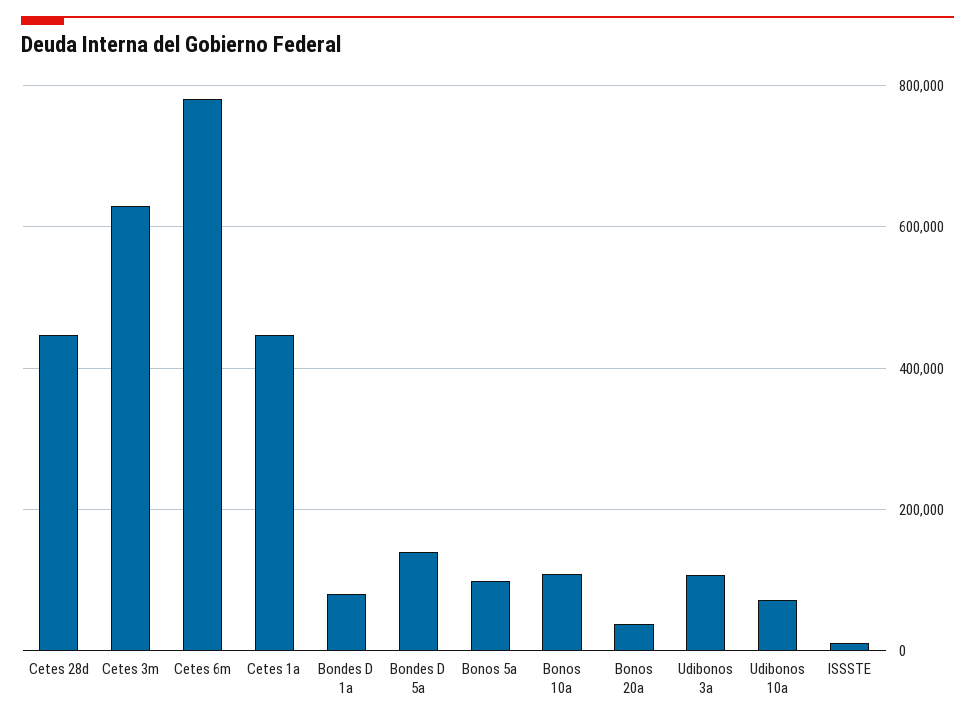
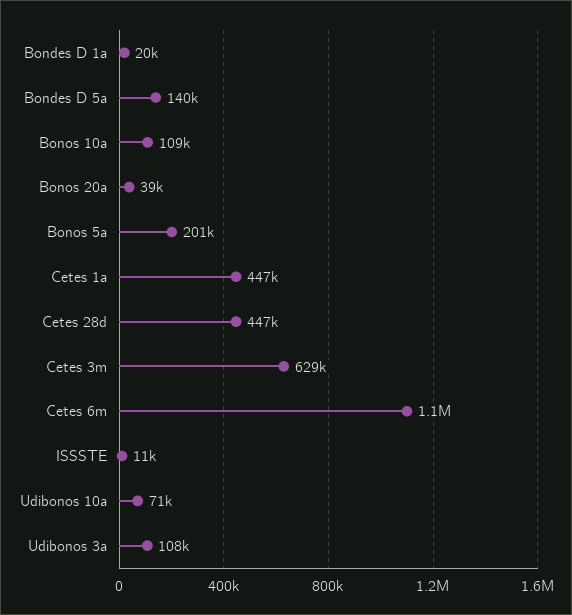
Cetes 6m: 780000 -> 1100000
Bondes D 1a: 80000 -> 20000
Bonos 5a: 100000 -> 201000

